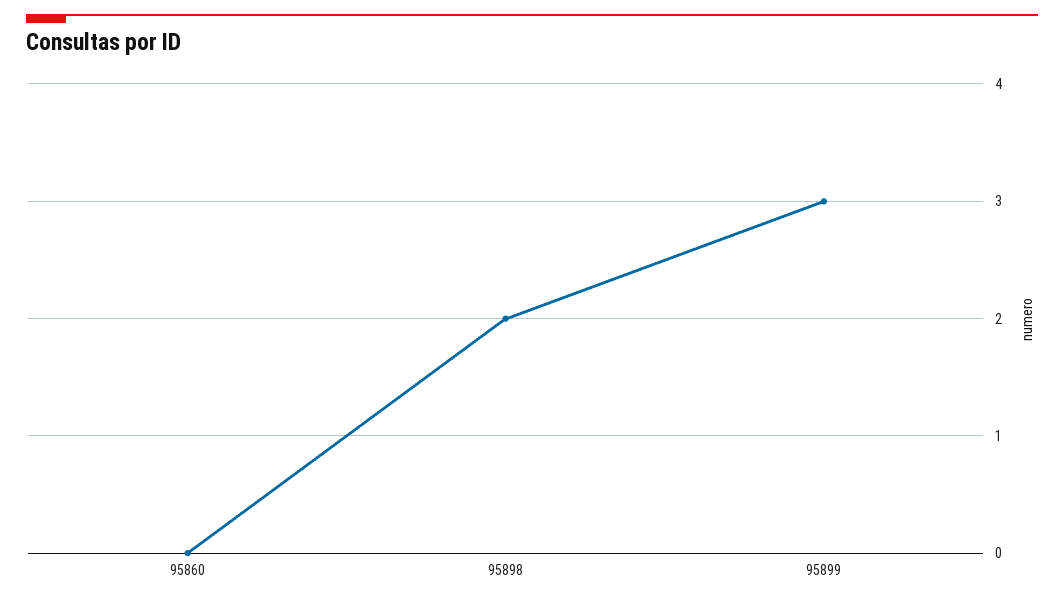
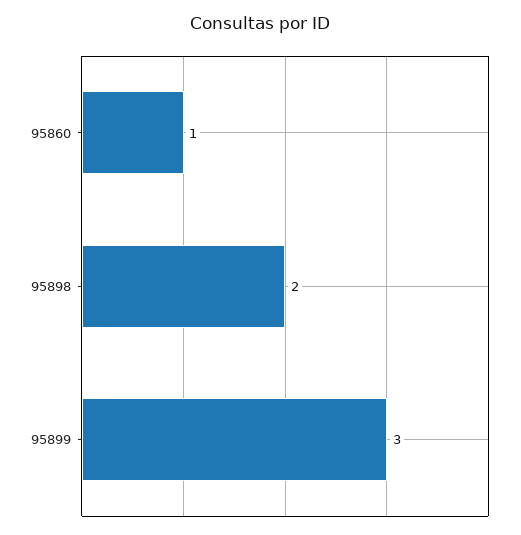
95860: 0 -> 1

